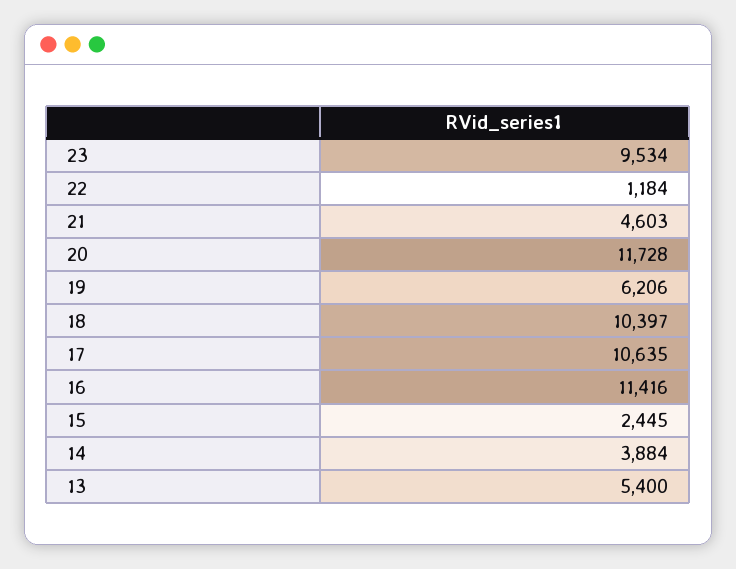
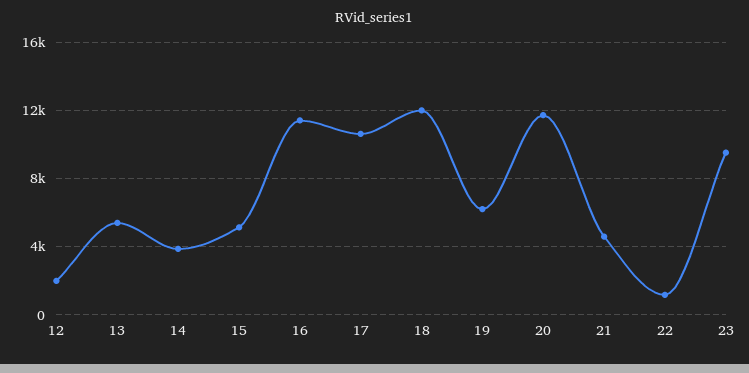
18: 10397 -> 12000
15: 2445 -> 5000
12: none -> 2000

